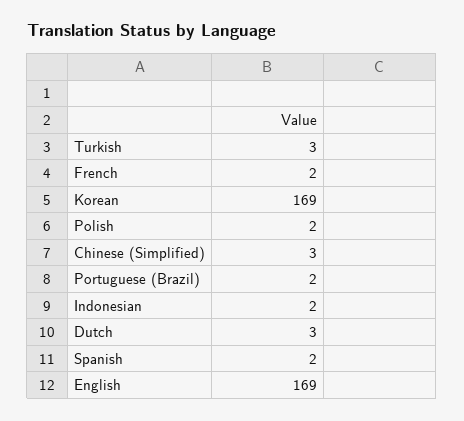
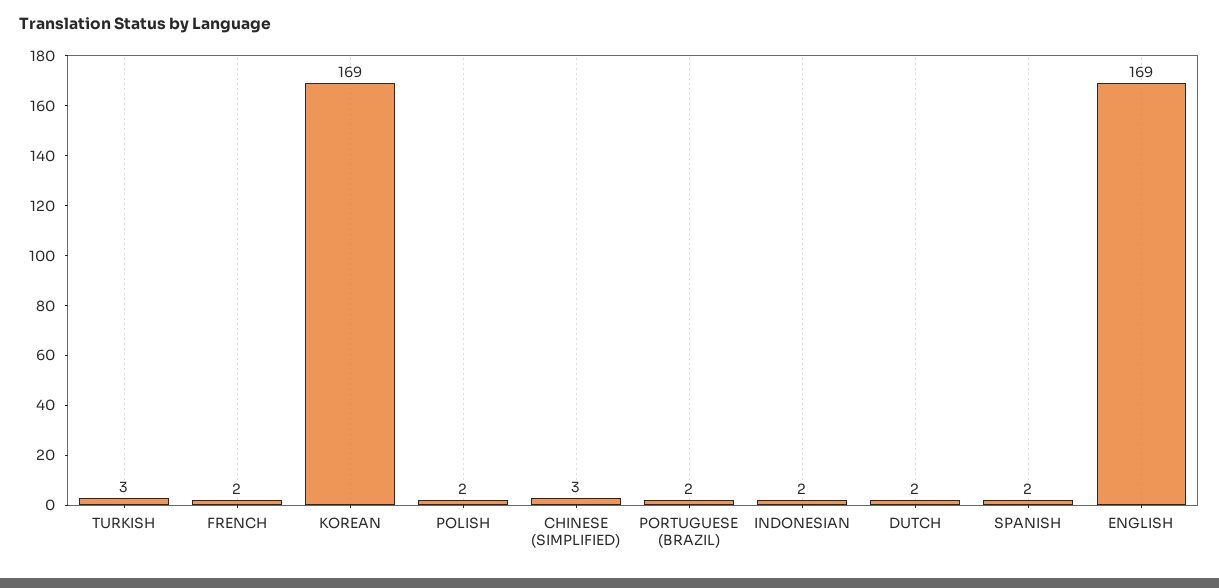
Dutch: 3 -> 2

